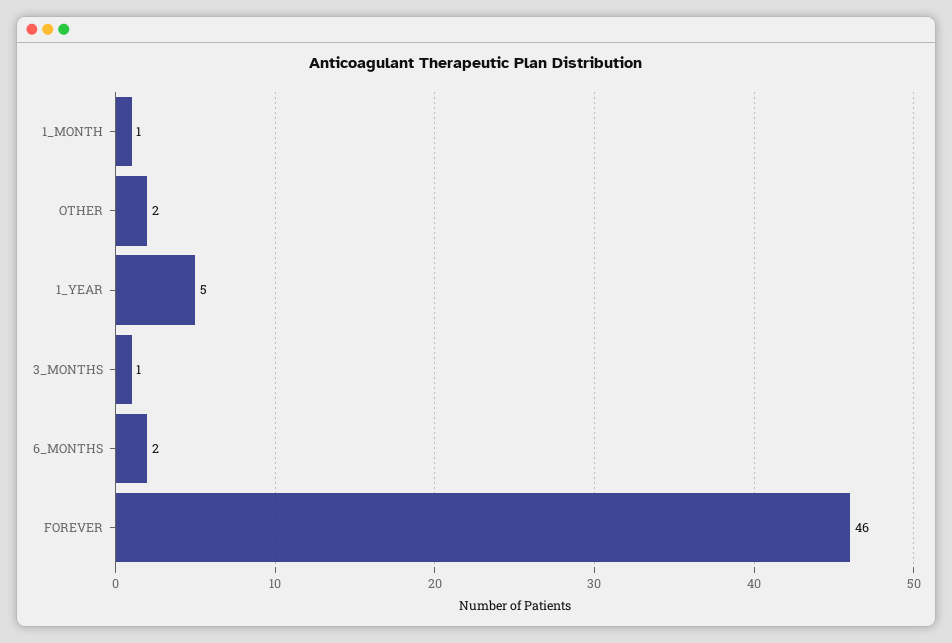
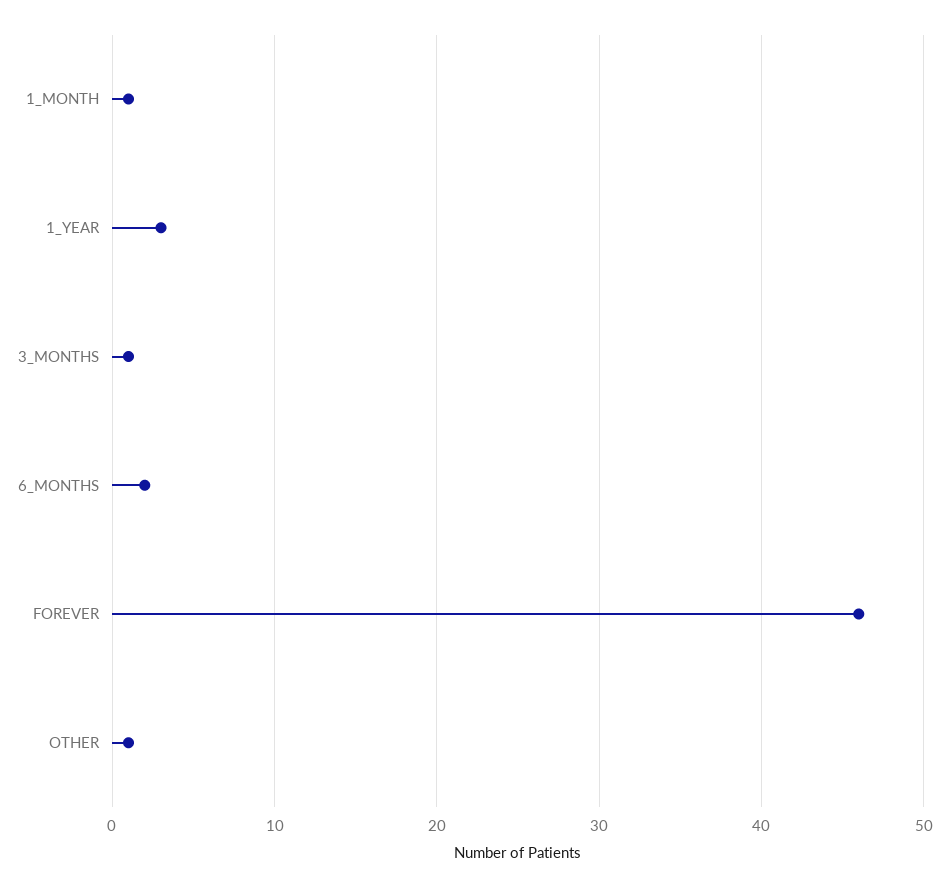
OTHER: 2 -> 1
1_YEAR: 5 -> 3

